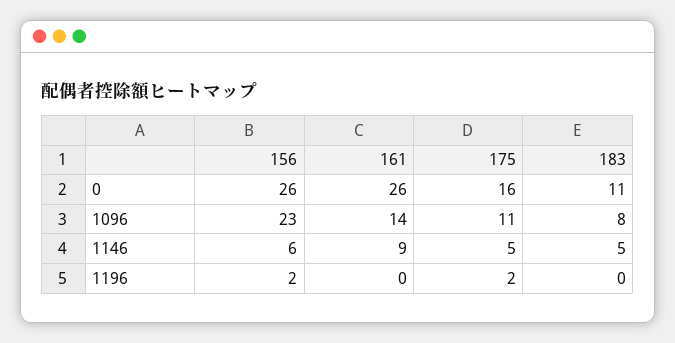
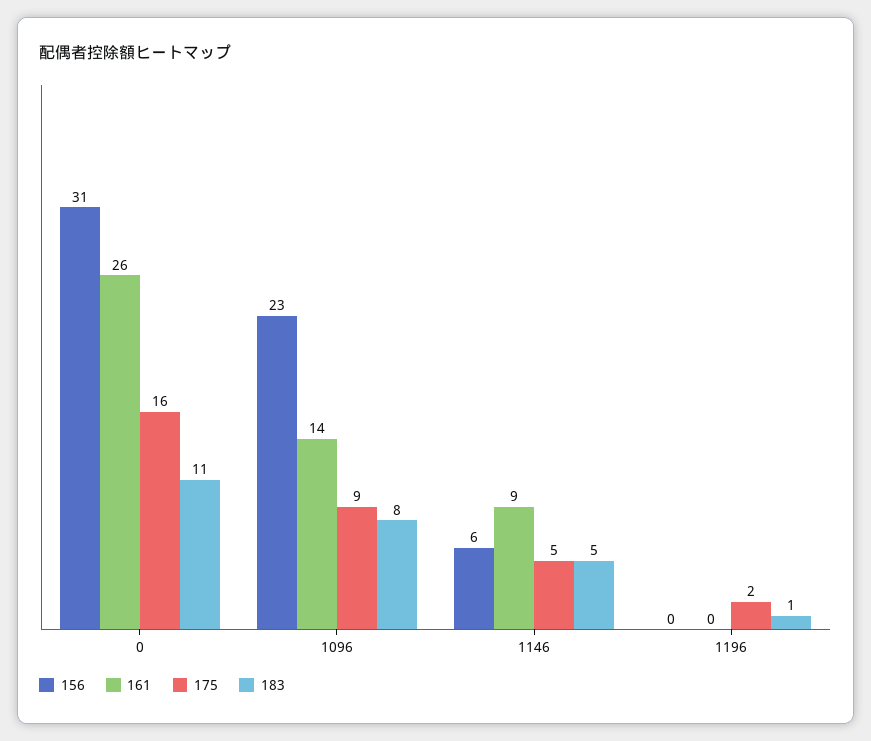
156, 0: 26 -> 31
175, 1096: 11 -> 9
156, 1196: 2 -> 0
183, 1196: 0 -> 1

